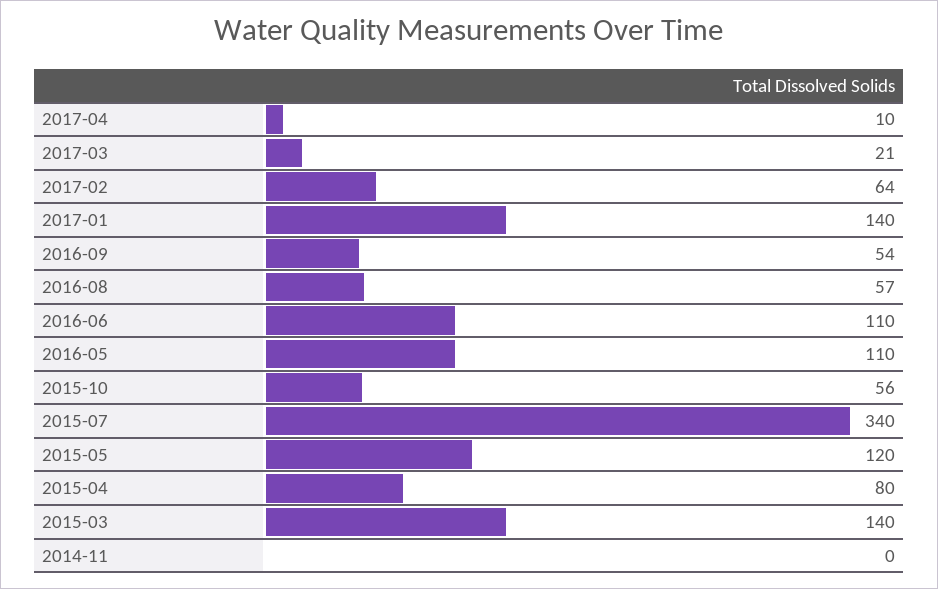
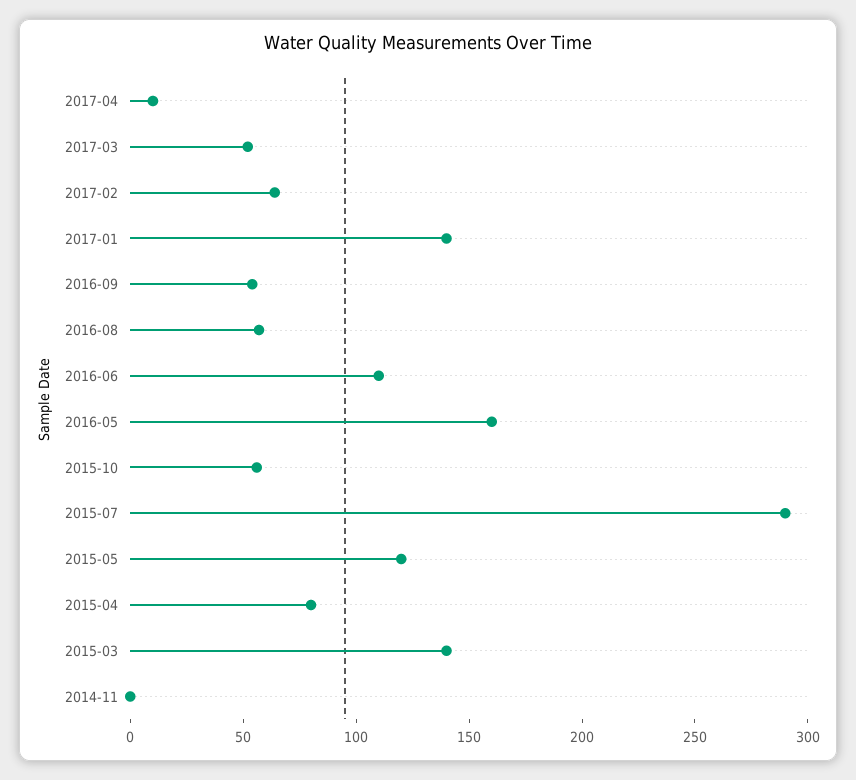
2017-03: 21 -> 50
2016-05: 110 -> 160
2015-07: 340 -> 290

